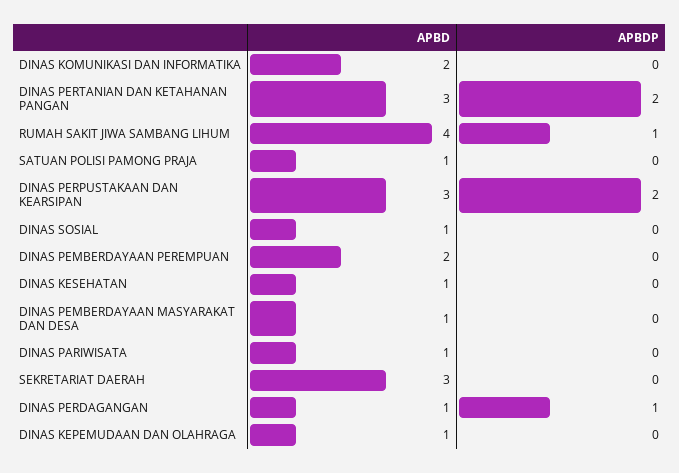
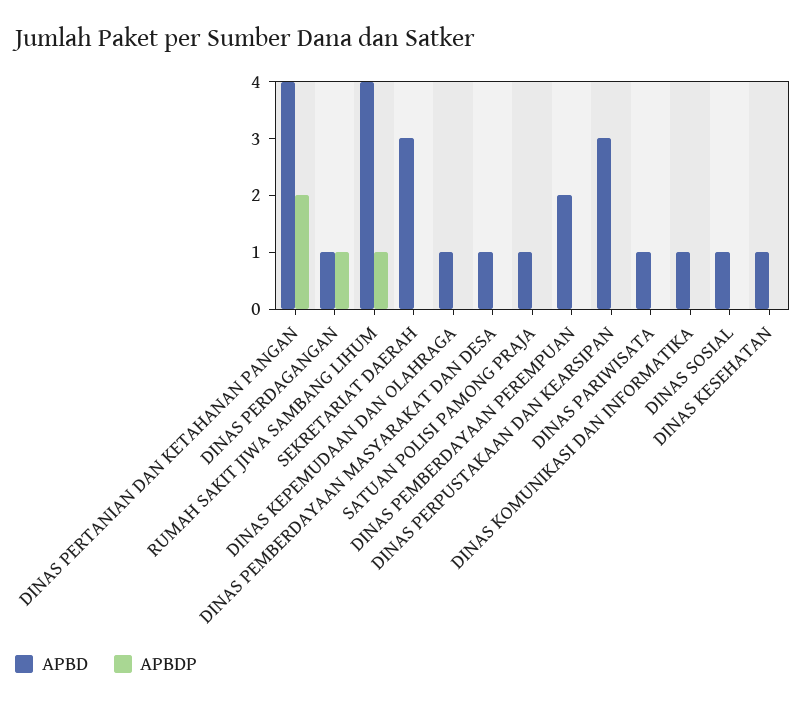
APBD, DINAS KOMUNIKASI DAN INFORMATIKA: 2 -> 1
APBD, DINAS PERTANIAN DAN KETAHANAN PANGAN: 3 -> 4
APBDP, DINAS PERPUSTAKAAN DAN KEARSIPAN: 2 -> 0

